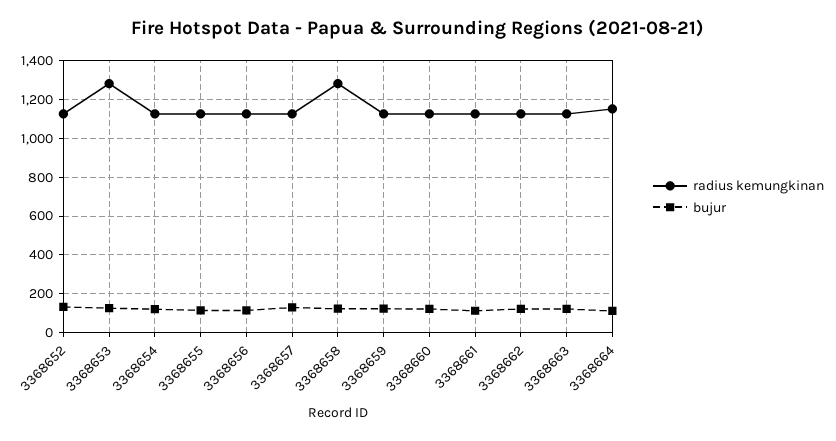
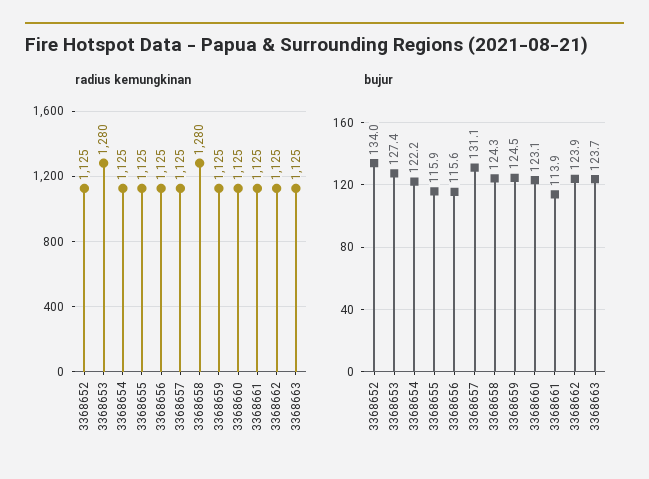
radius kemungkinan, 3368664: 1150 -> none
bujur, 3368664: 100 -> none

